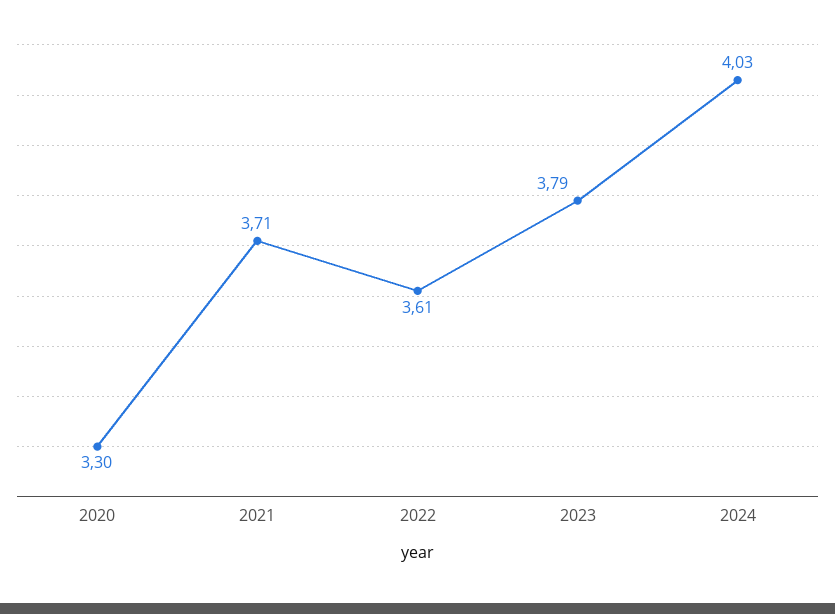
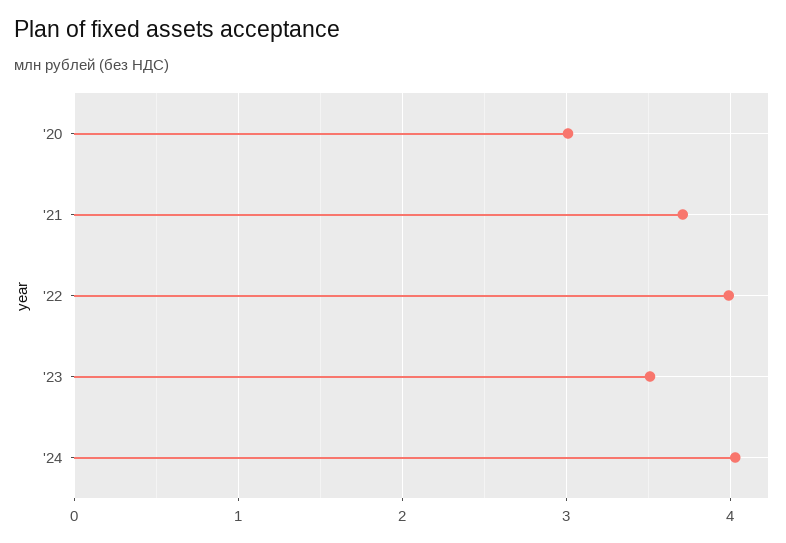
2020: 3.3 -> 3
2022: 3.61 -> 4
2023: 3.79 -> 3.5

